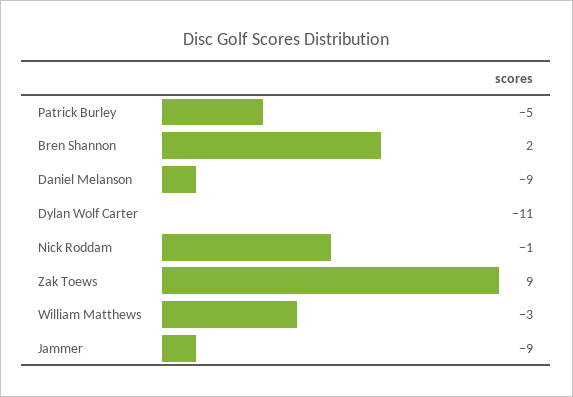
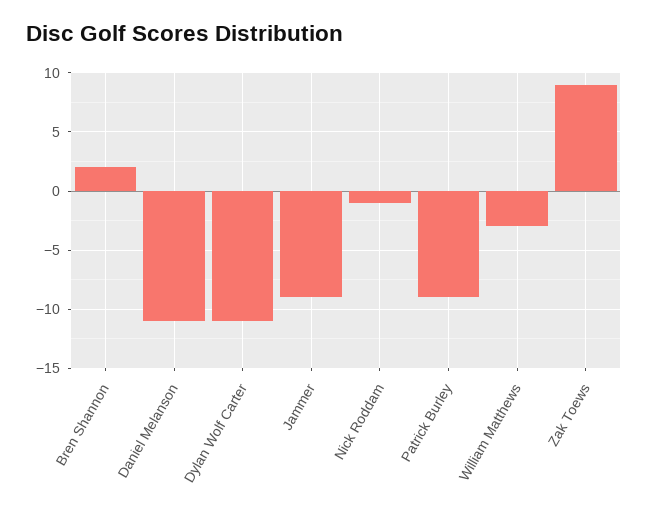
Patrick Burley: -5 -> -9
Daniel Melanson: -9 -> -11

